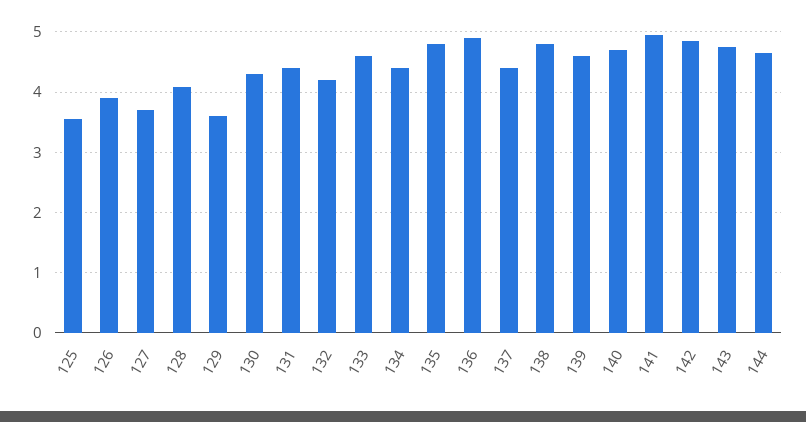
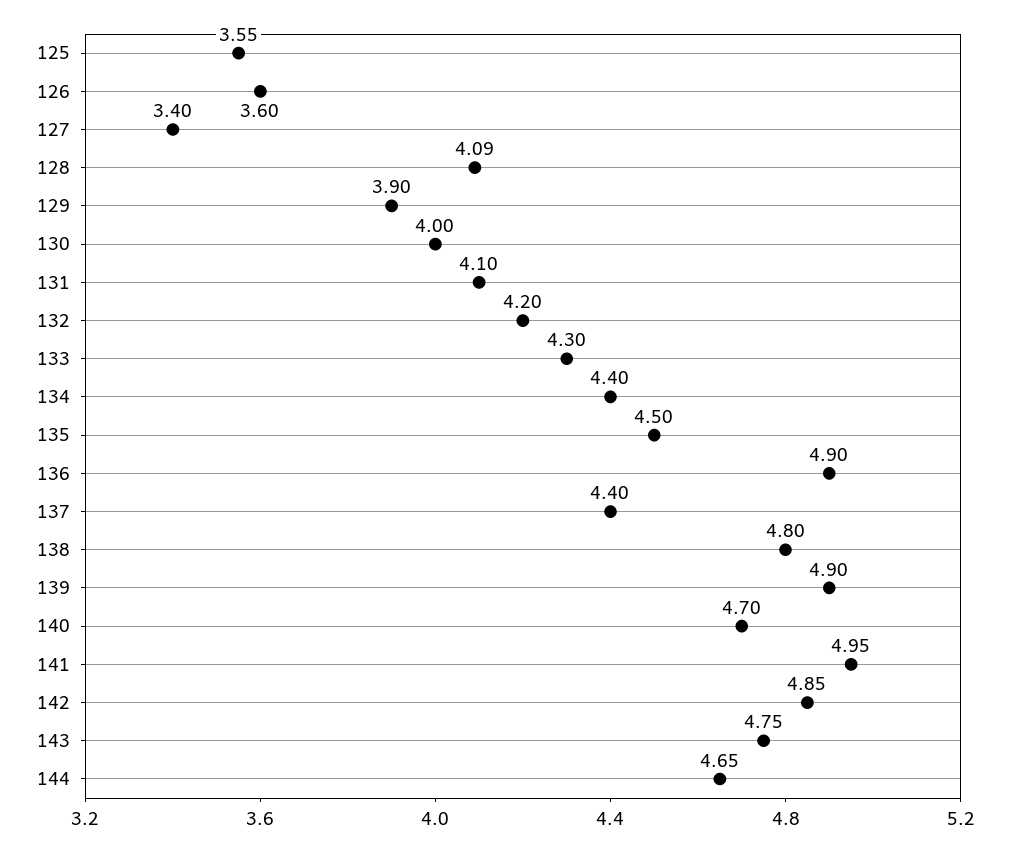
126: 3.9 -> 3.6
127: 3.7 -> 3.4
129: 3.6 -> 3.9
130: 4.3 -> 4
131: 4.4 -> 4.1
133: 4.6 -> 4.3
135: 4.8 -> 4.5
139: 4.6 -> 4.9

